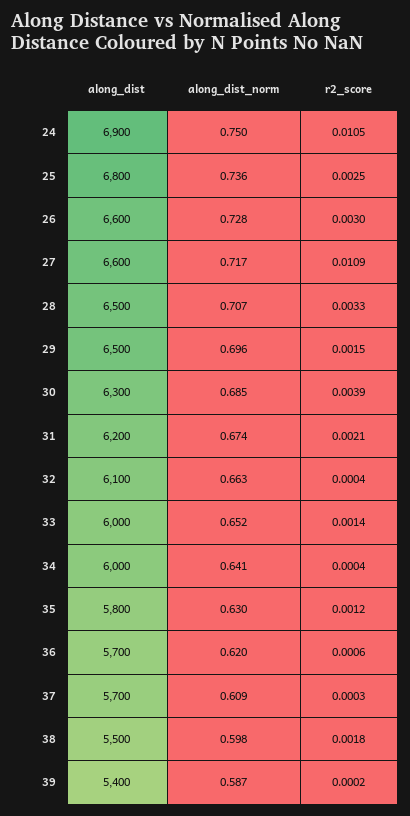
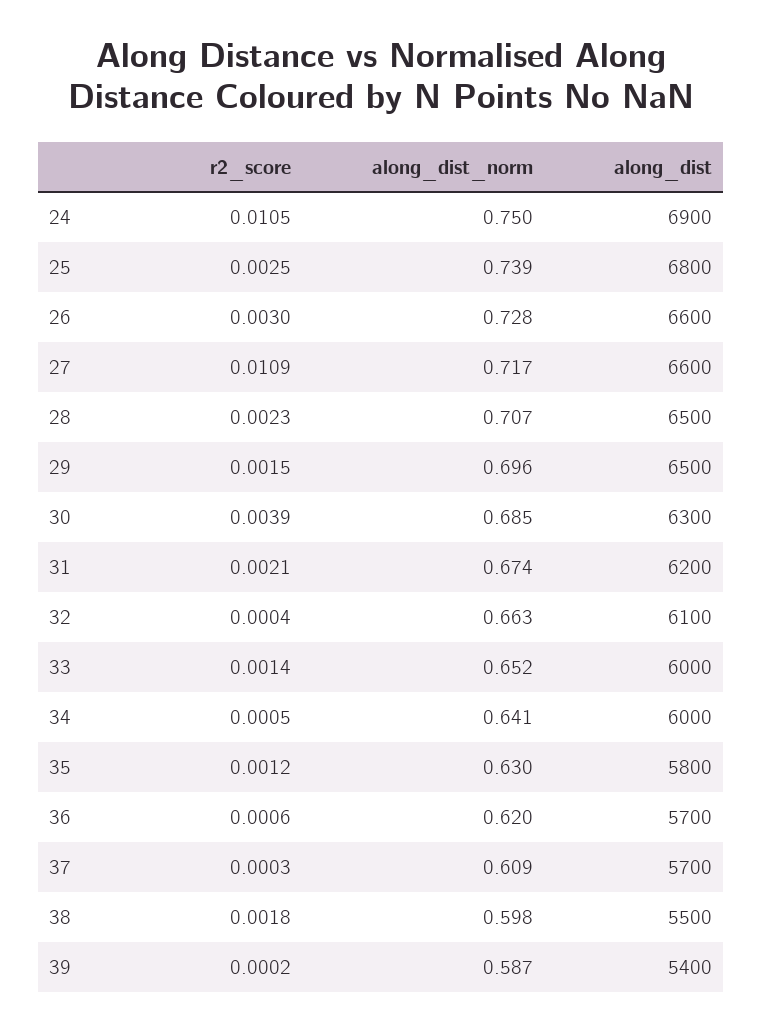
along_dist_norm, 25: 0.736 -> 0.739
r2_score, 28: 0.0033 -> 0.0023
r2_score, 34: 0.0004 -> 0.0005

